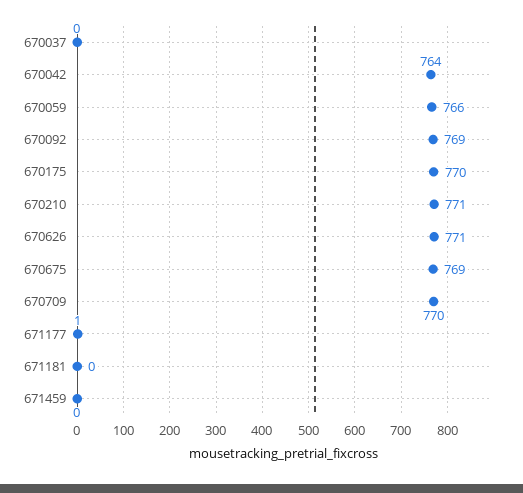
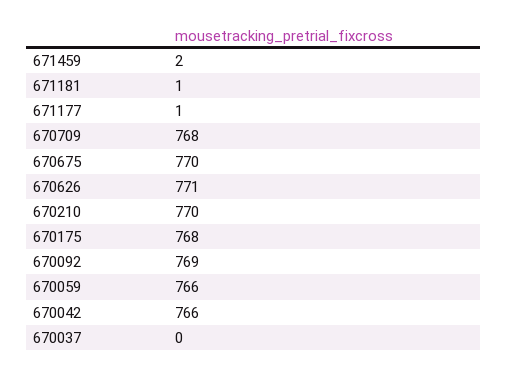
670042: 764 -> 766
670175: 770 -> 768
670210: 771 -> 770
670675: 769 -> 770
670709: 770 -> 768
671181: 0 -> 1
671459: 0 -> 2

